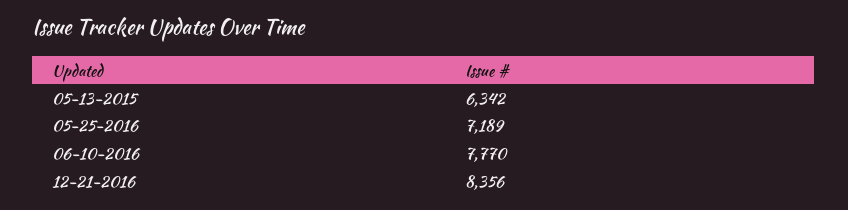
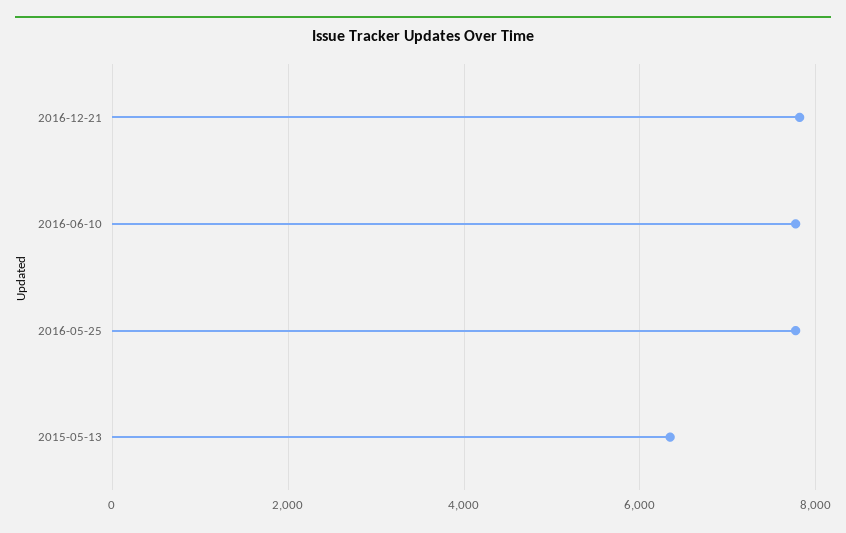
05-25-2016: 7189 -> 7800
12-21-2016: 8356 -> 7800

